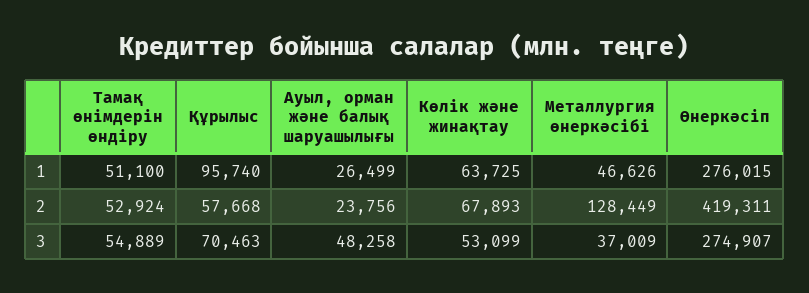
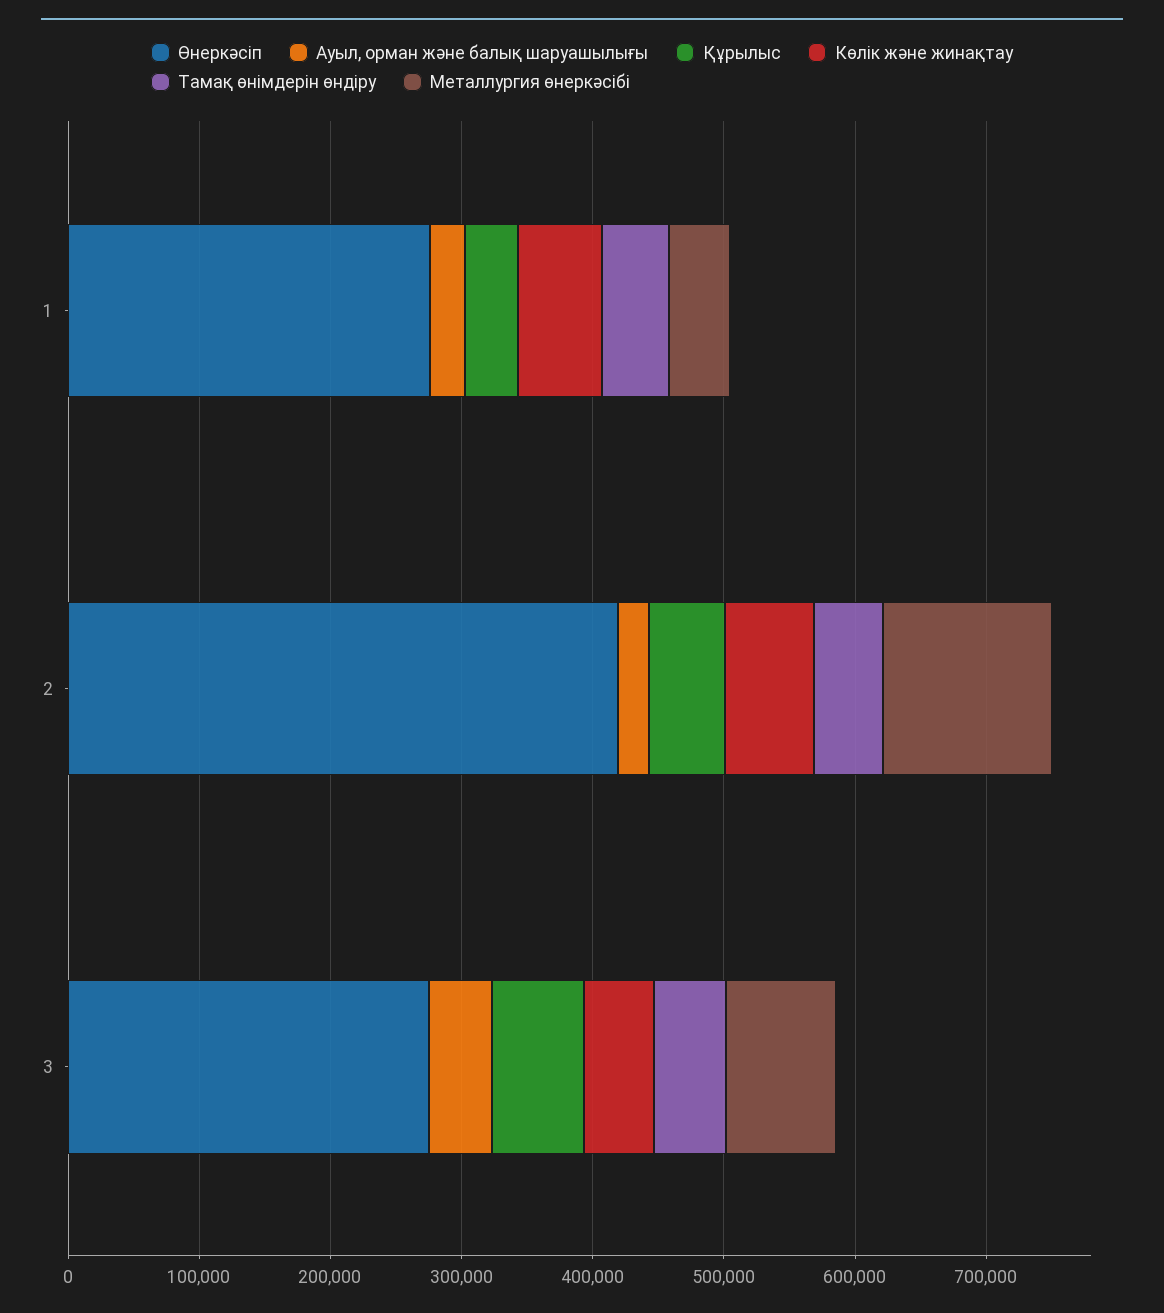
Құрылыс, 1: 95740 -> 40000
Металлургия өнеркәсібі, 3: 37009 -> 80000

